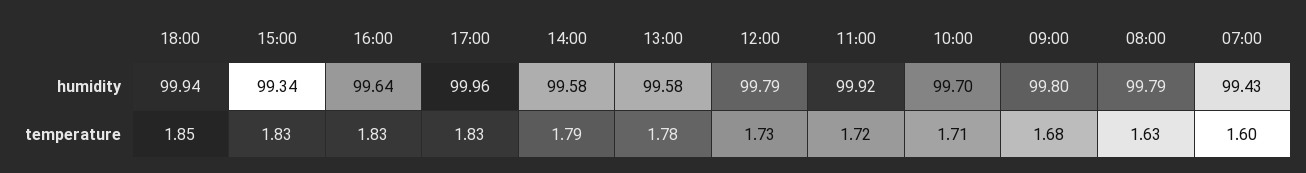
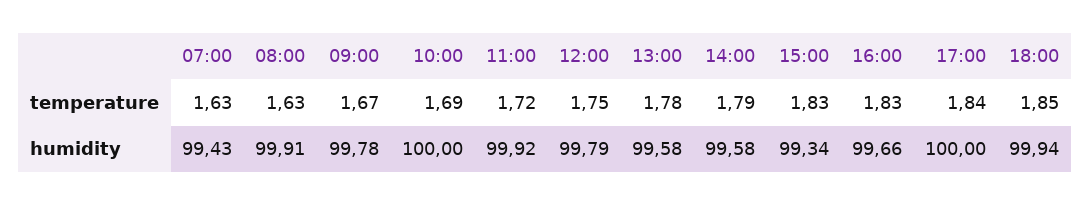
16:00, humidity: 99.64 -> 99.66
17:00, humidity: 99.96 -> 100
10:00, humidity: 99.7 -> 100
09:00, humidity: 99.8 -> 99.78
08:00, humidity: 99.79 -> 99.91
17:00, temperature: 1.83 -> 1.84
12:00, temperature: 1.73 -> 1.75
10:00, temperature: 1.71 -> 1.69
09:00, temperature: 1.68 -> 1.67
07:00, temperature: 1.6 -> 1.63

